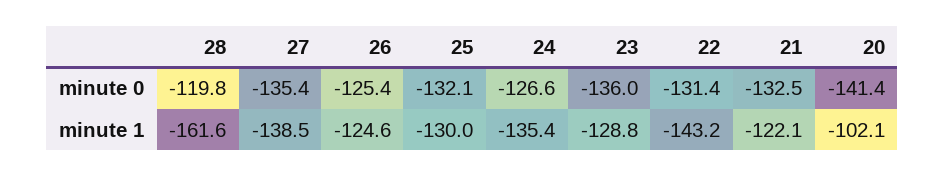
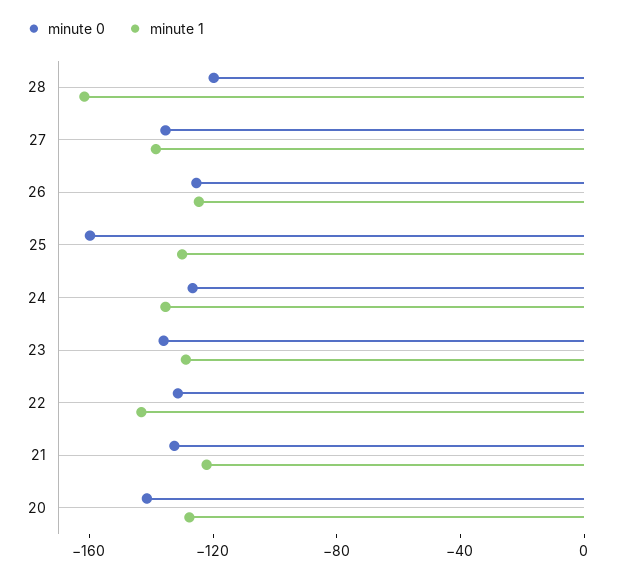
minute 0, 25: -132.1 -> -160
minute 1, 20: -102.1 -> -130

